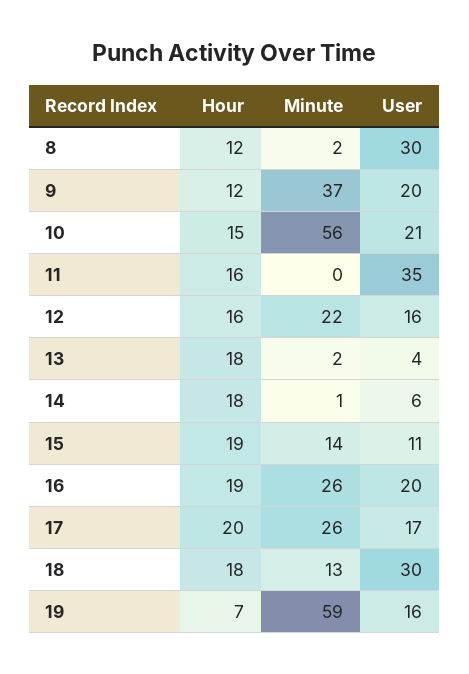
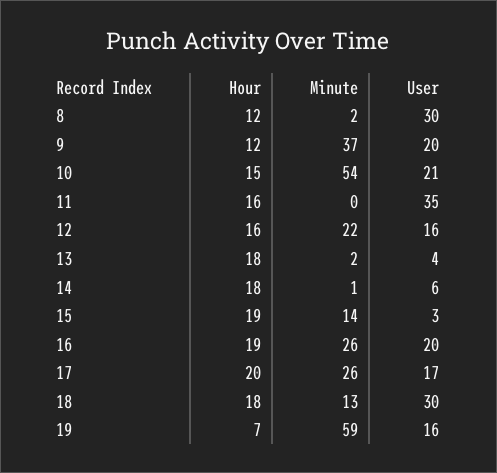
Minute, 10: 56 -> 54
User, 15: 11 -> 3

